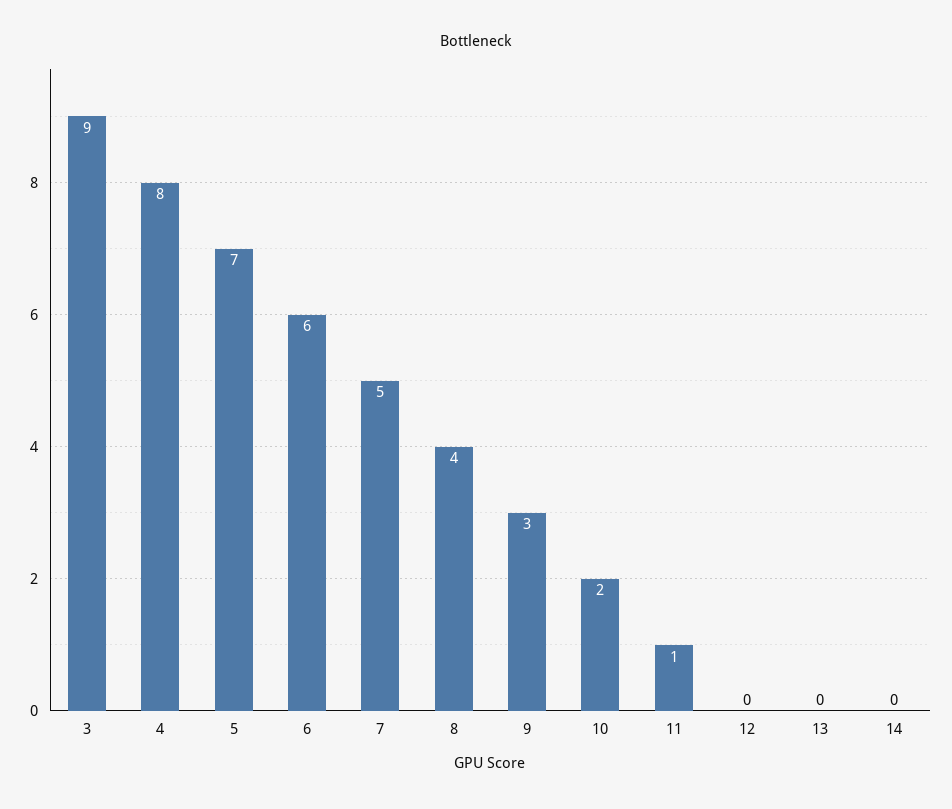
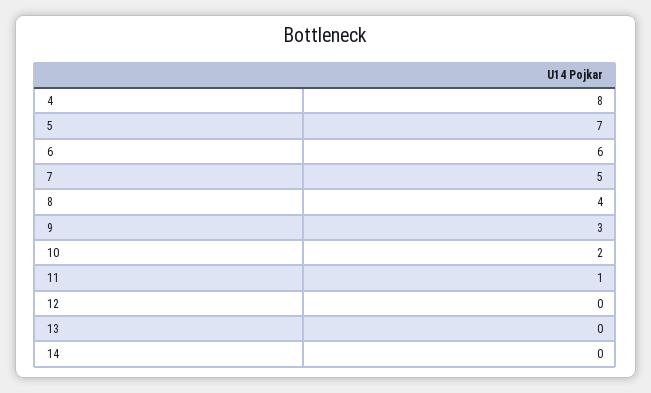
3: 9 -> none

